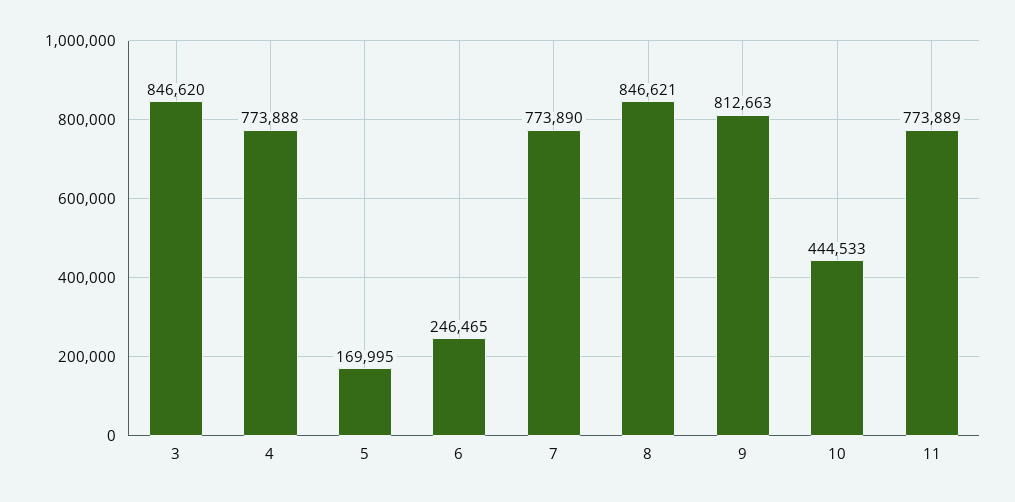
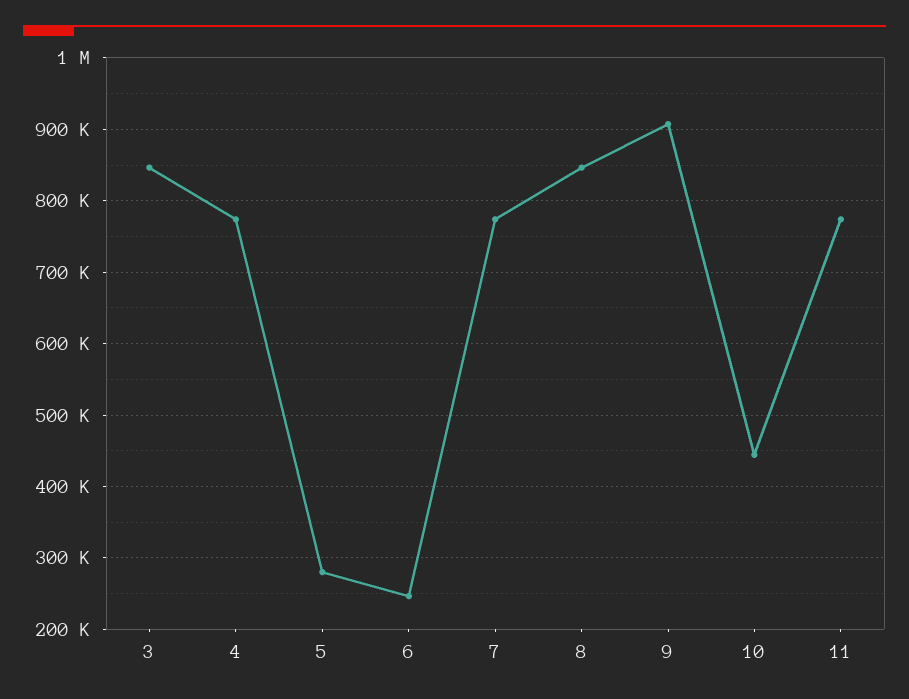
5: 169995 -> 280000
9: 812663 -> 910000

